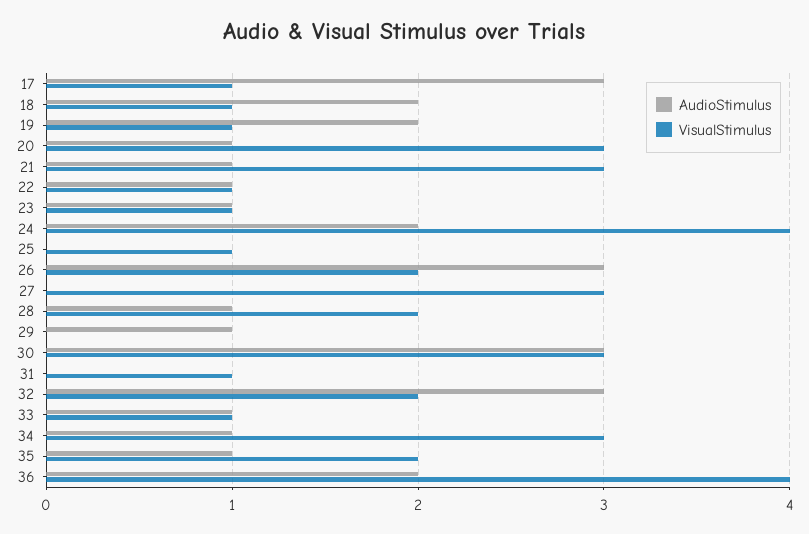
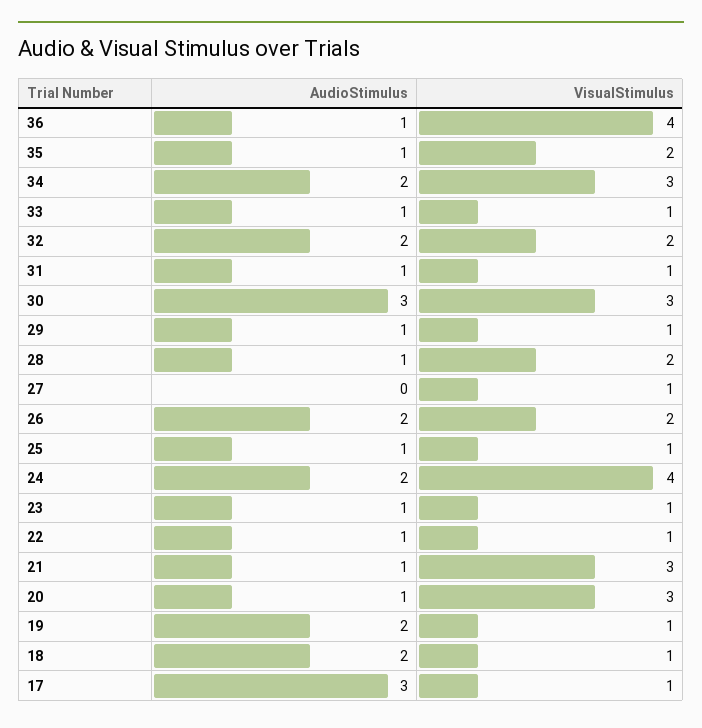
AudioStimulus, 25: 0 -> 1
AudioStimulus, 26: 3 -> 2
VisualStimulus, 27: 3 -> 1
VisualStimulus, 29: 0 -> 1
AudioStimulus, 31: 0 -> 1
AudioStimulus, 32: 3 -> 2
AudioStimulus, 34: 1 -> 2
AudioStimulus, 36: 2 -> 1

